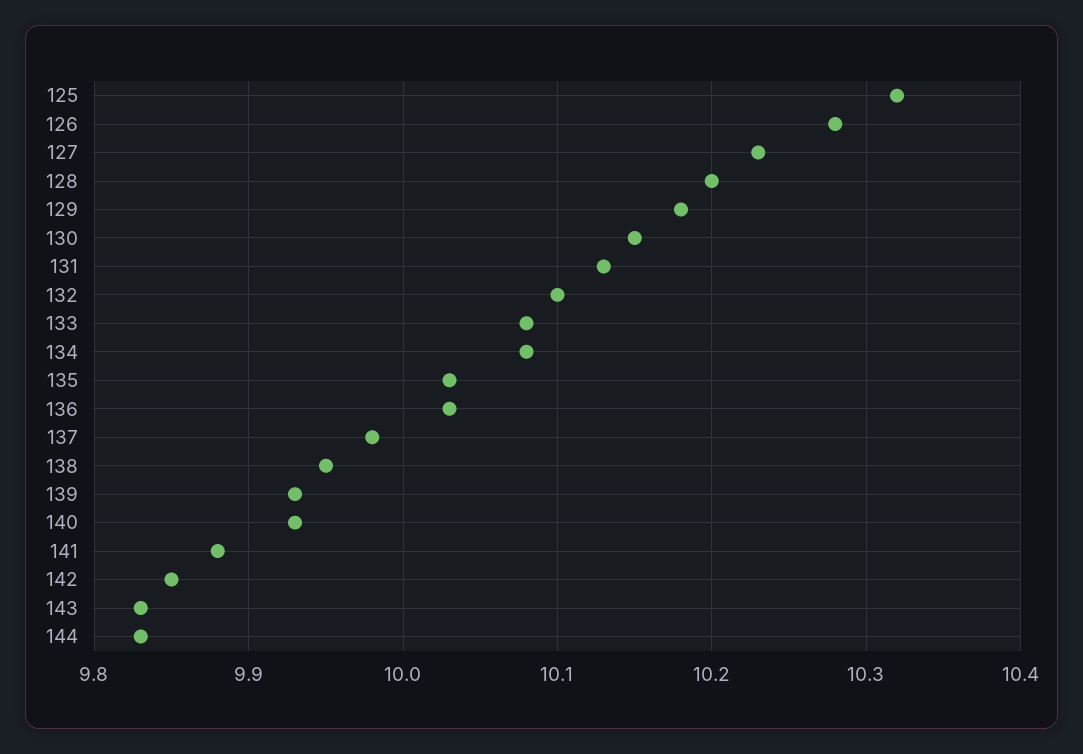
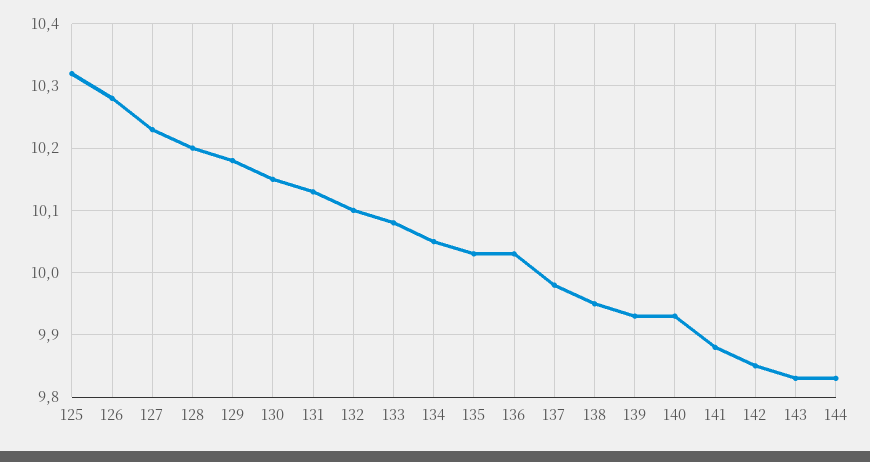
134: 10.08 -> 10.05

